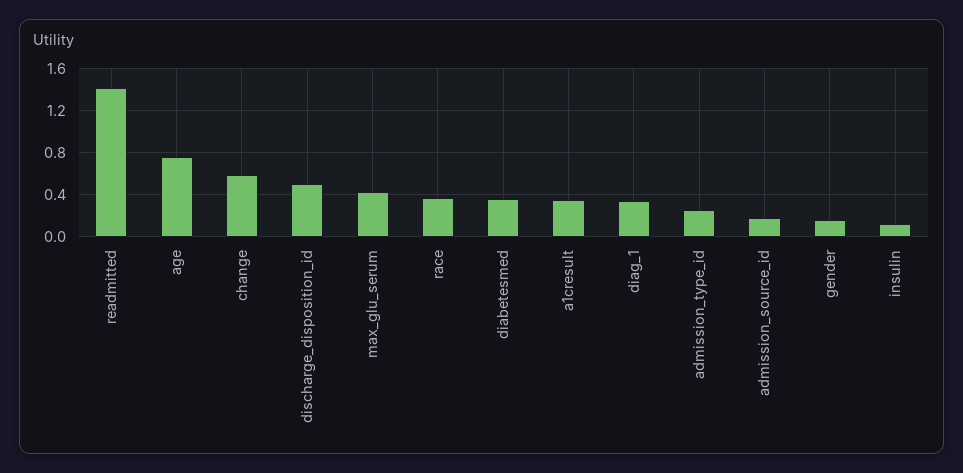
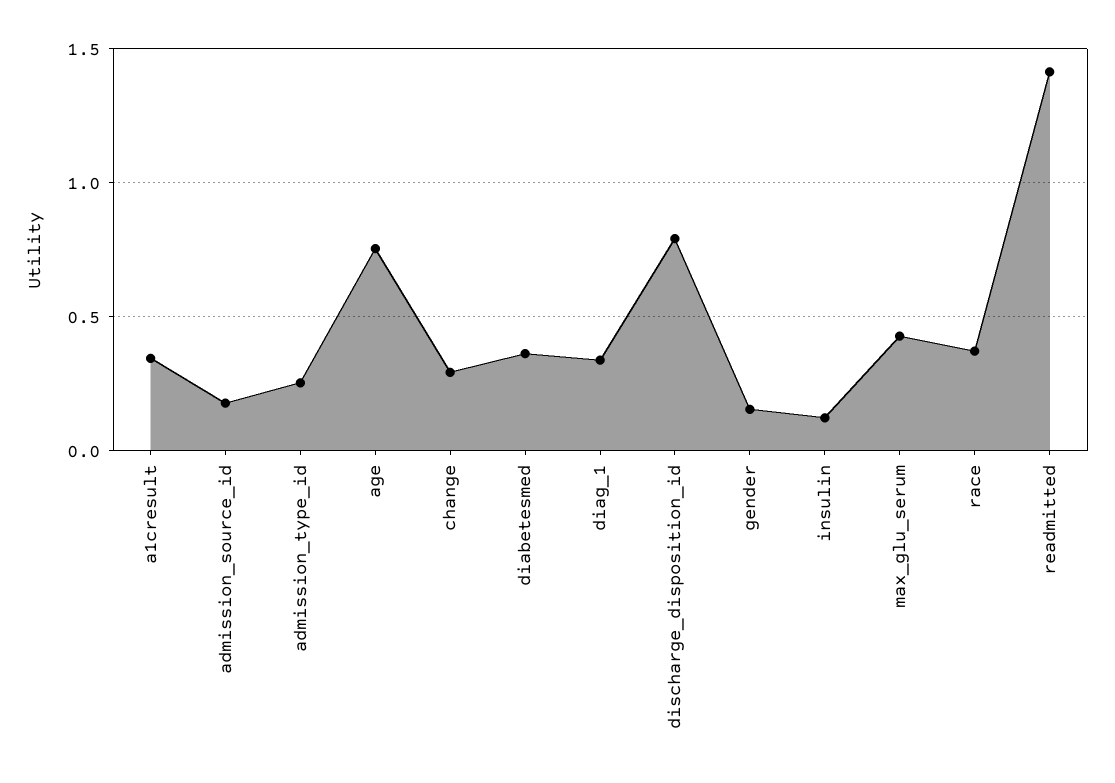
change: 0.6 -> 0.3
discharge_disposition_id: 0.5 -> 0.8

